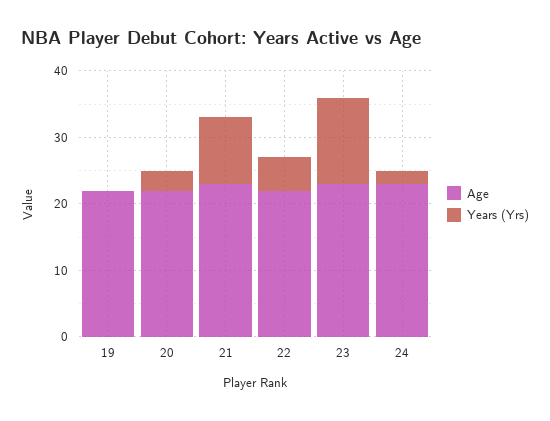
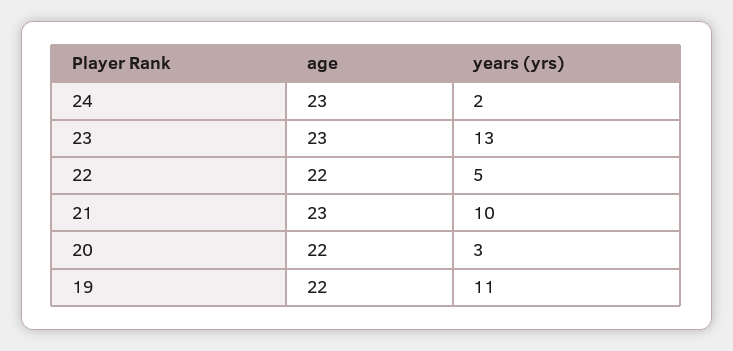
Years (Yrs), 19: 0 -> 11

